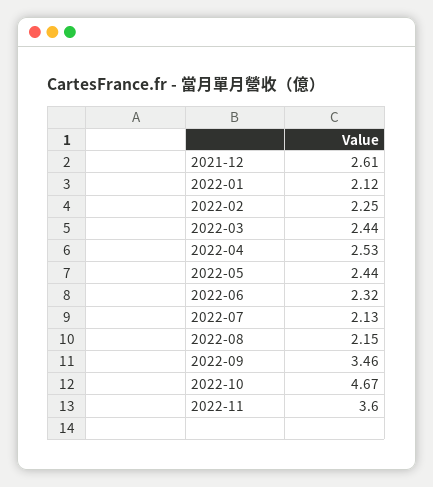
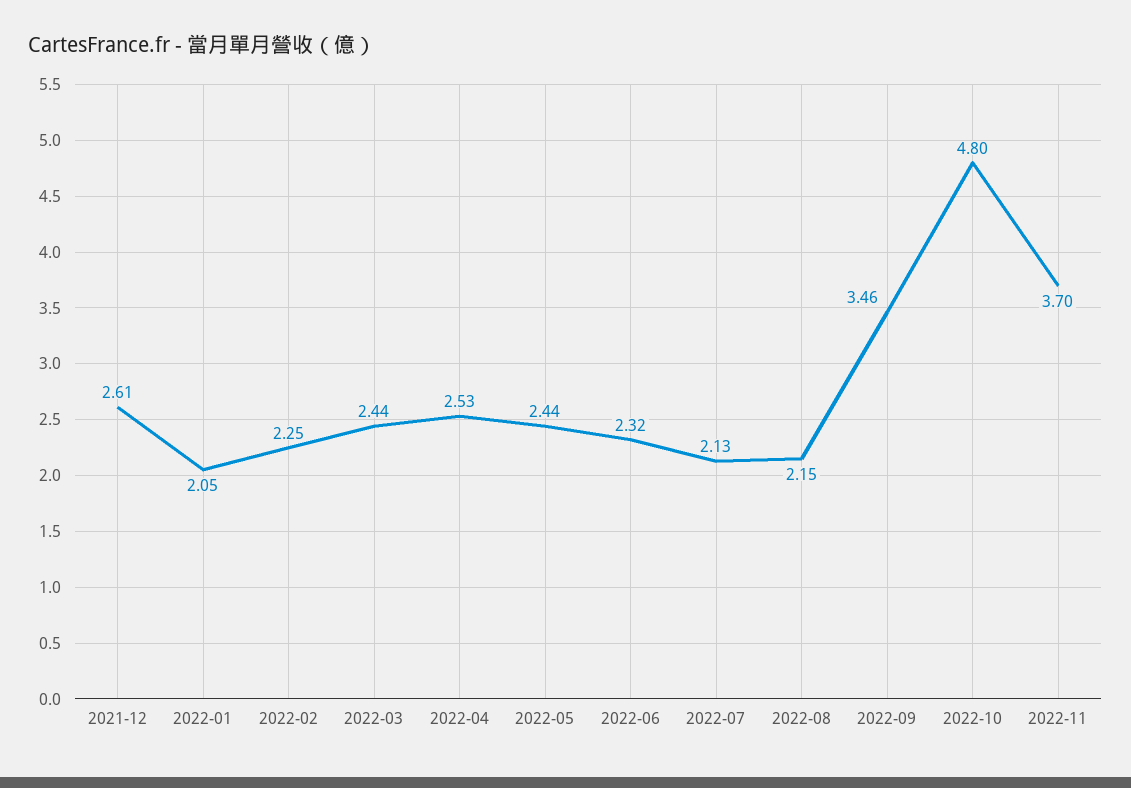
2022-01: 2.12 -> 2.05
2022-10: 4.67 -> 4.8
2022-11: 3.6 -> 3.7

